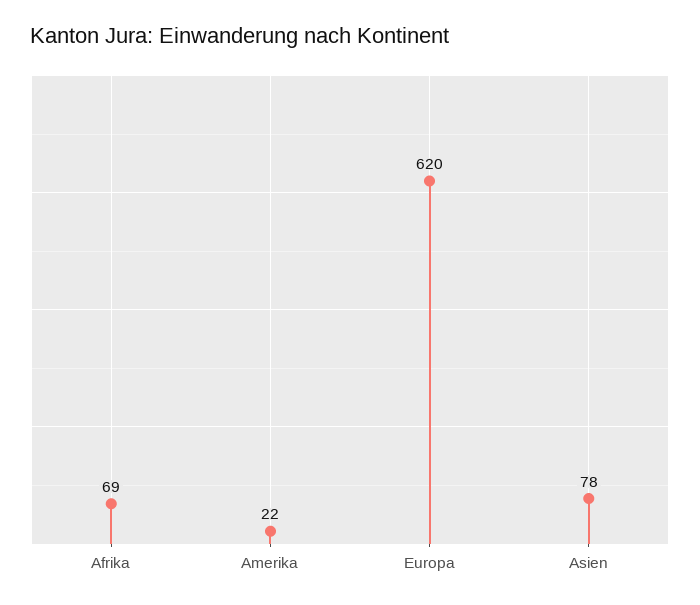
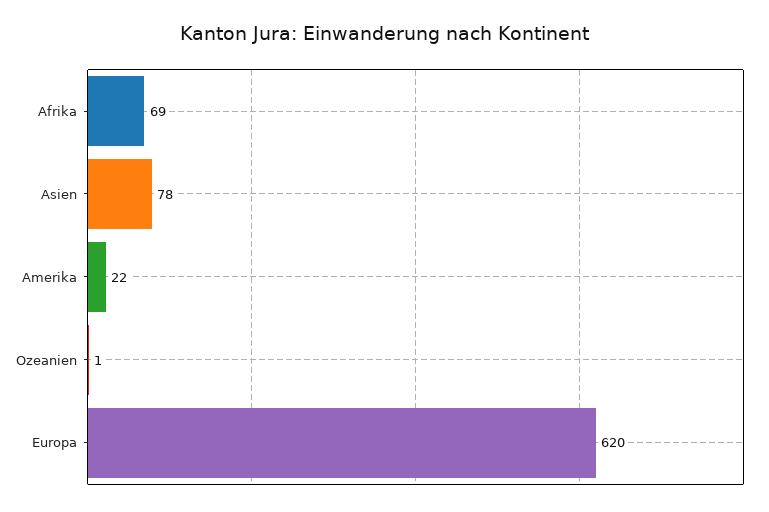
Ozeanien: none -> 1

